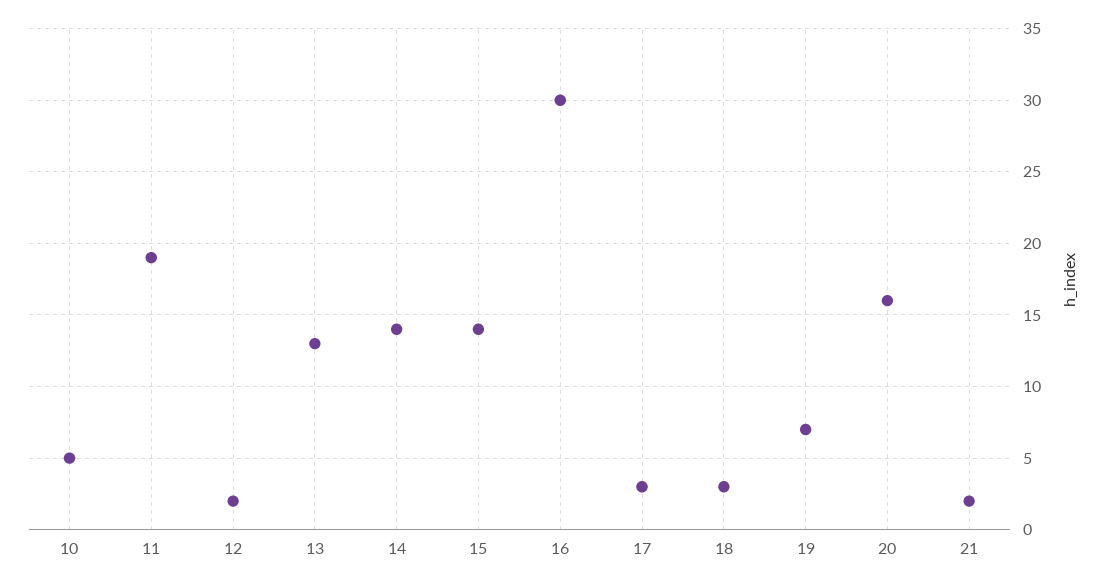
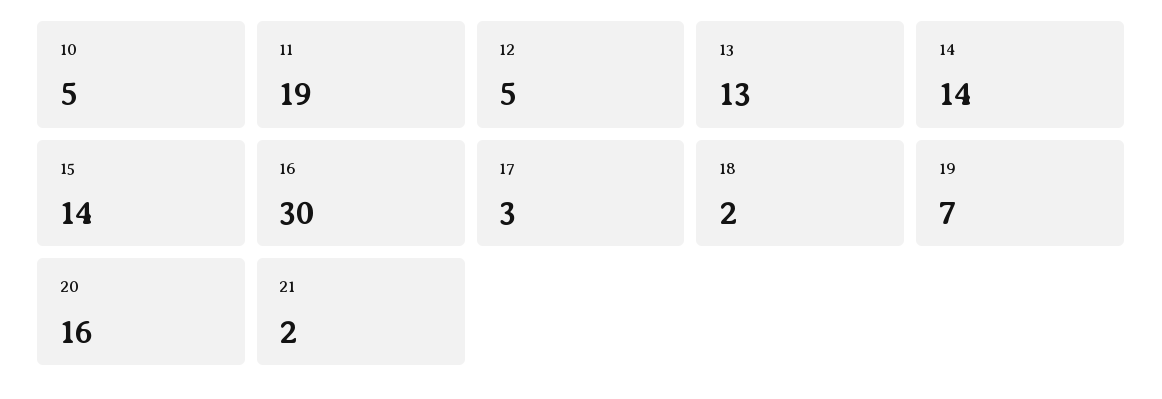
12: 2 -> 5
18: 3 -> 2

